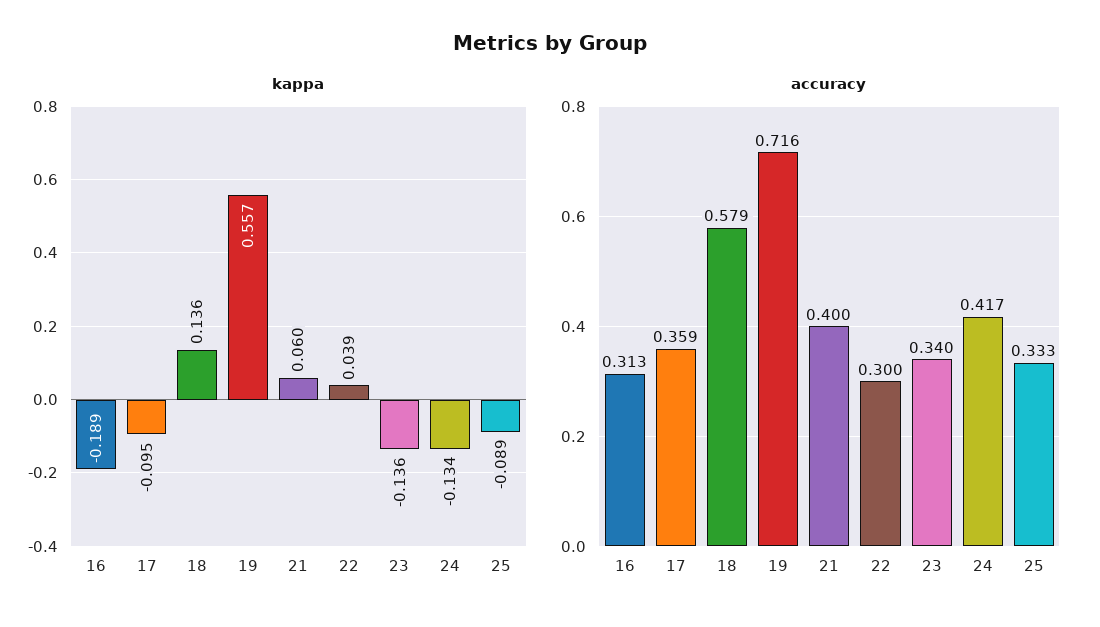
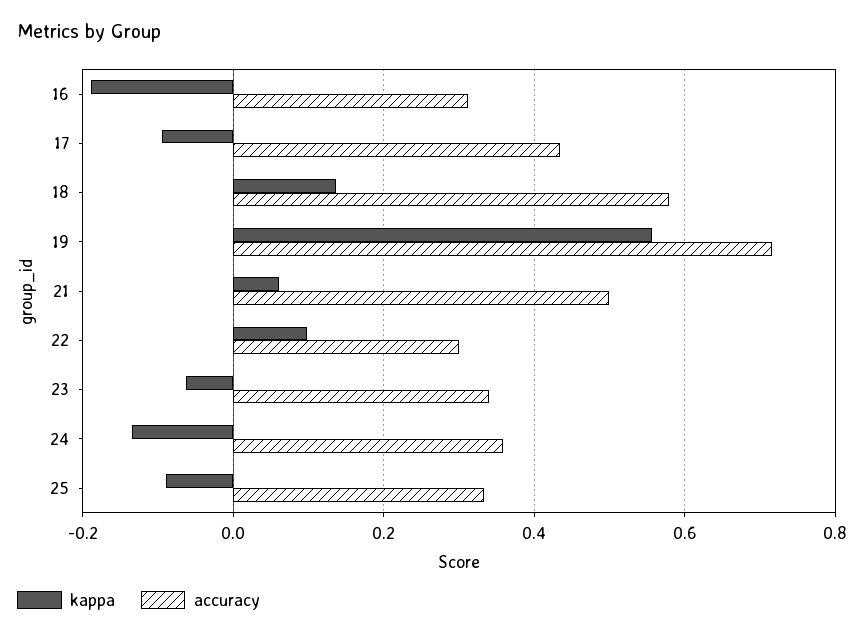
kappa, 22: 0.039 -> 0.1
kappa, 23: -0.136 -> -0.06
accuracy, 17: 0.359 -> 0.44
accuracy, 21: 0.4 -> 0.5
accuracy, 24: 0.417 -> 0.36

